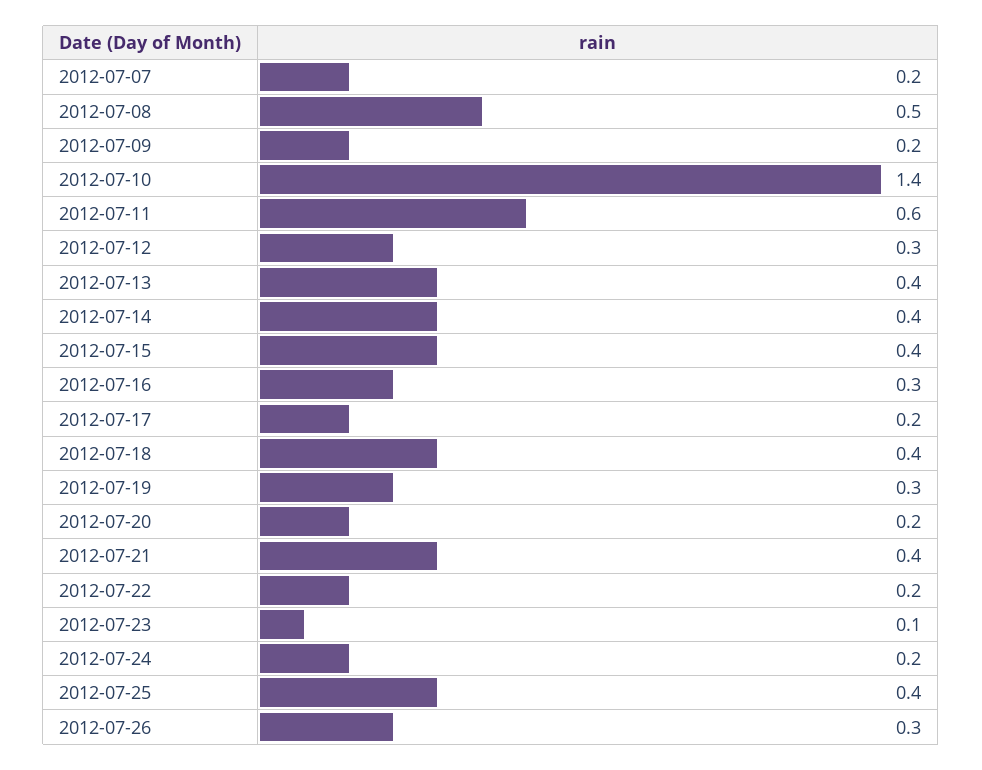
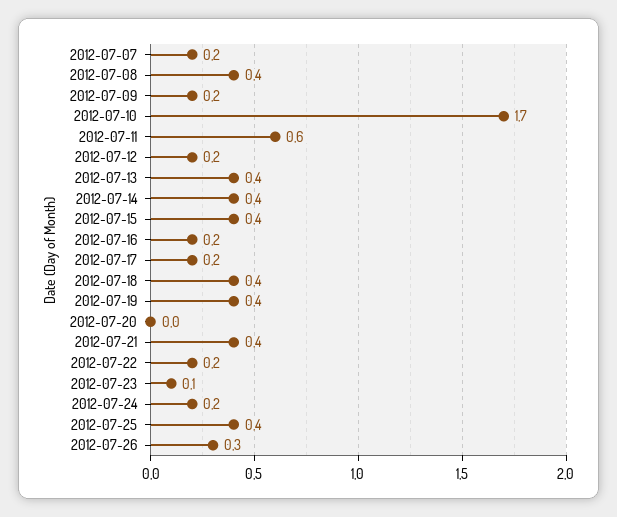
2012-07-08: 0.5 -> 0.4
2012-07-10: 1.4 -> 1.7
2012-07-12: 0.3 -> 0.2
2012-07-16: 0.3 -> 0.2
2012-07-19: 0.3 -> 0.4
2012-07-20: 0.2 -> 0

